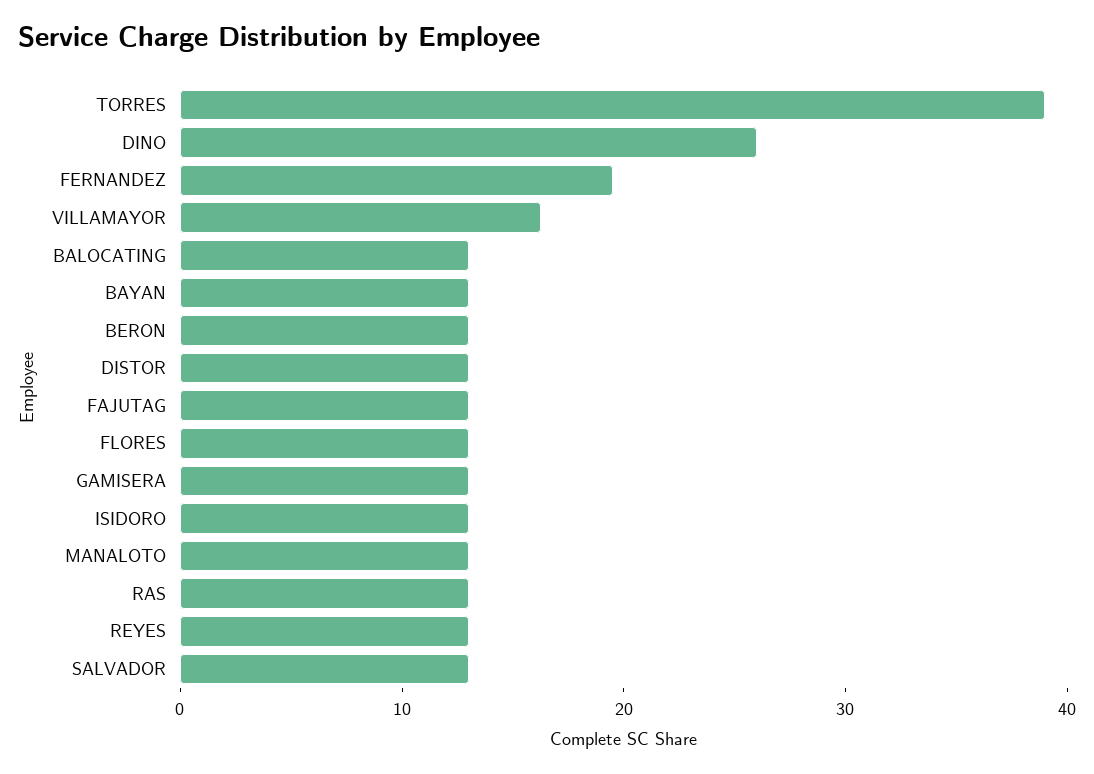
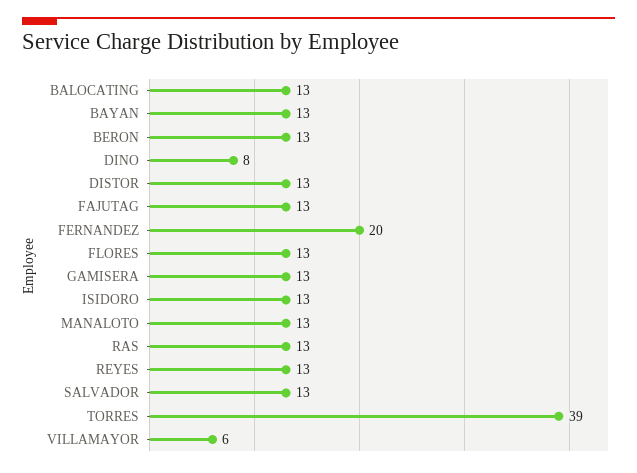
DINO: 26 -> 8
VILLAMAYOR: 16 -> 6

